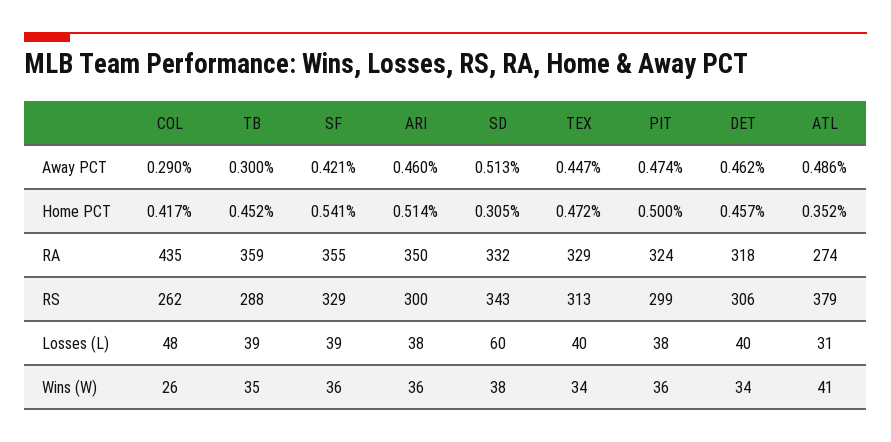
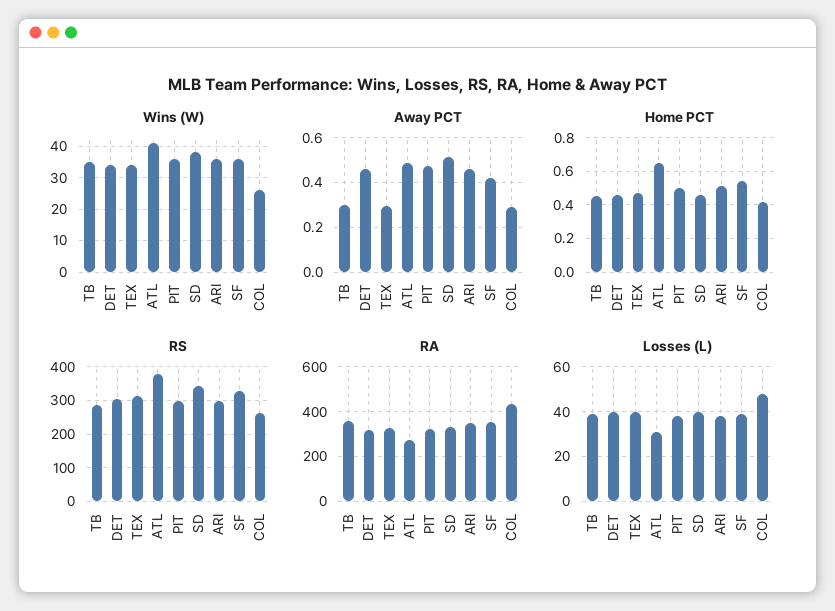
Away PCT, TEX: 0.447 -> 0.3
Home PCT, SD: 0.305 -> 0.45
Home PCT, ATL: 0.352 -> 0.65
Losses (L), SD: 60 -> 40

